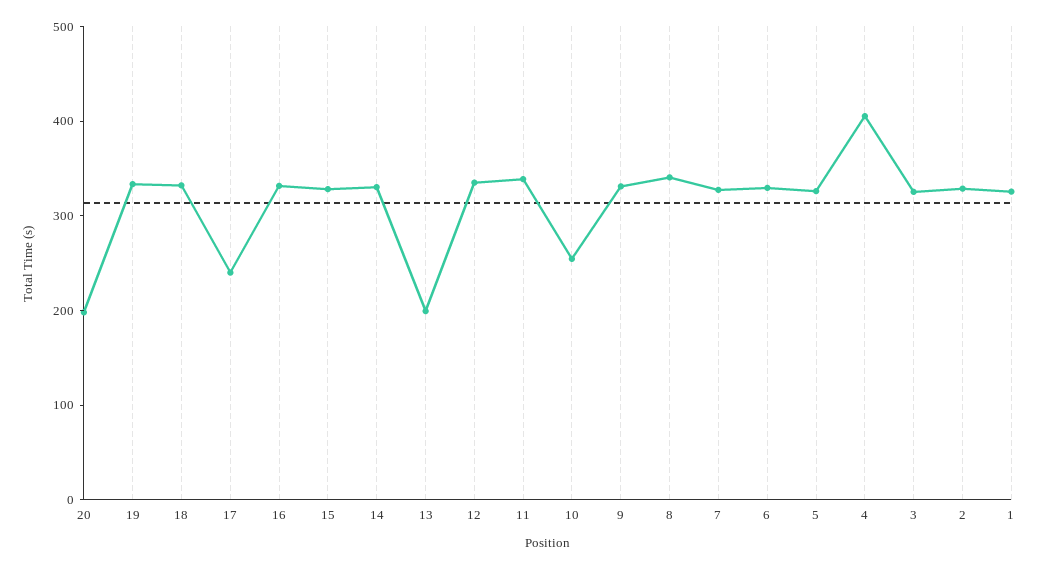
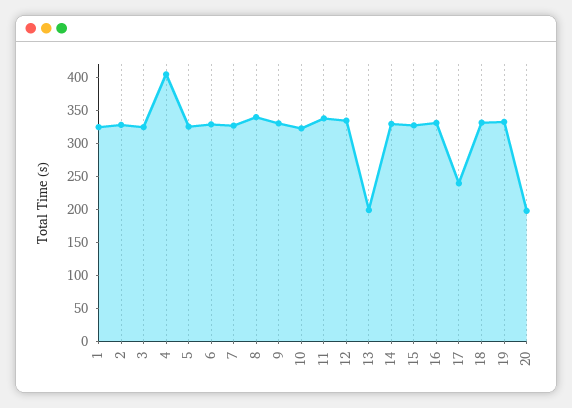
10: 260 -> 325

